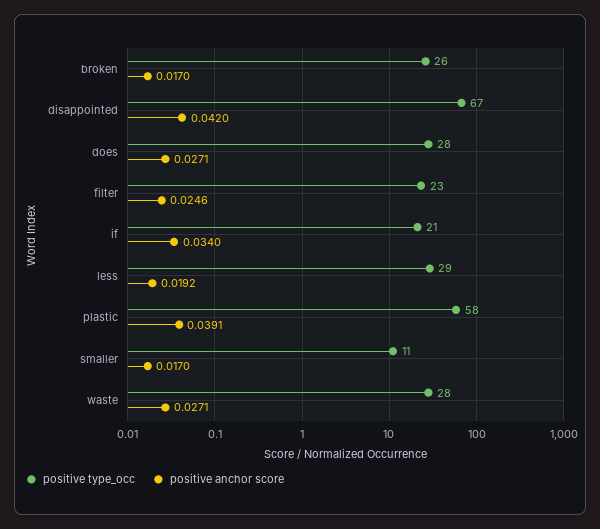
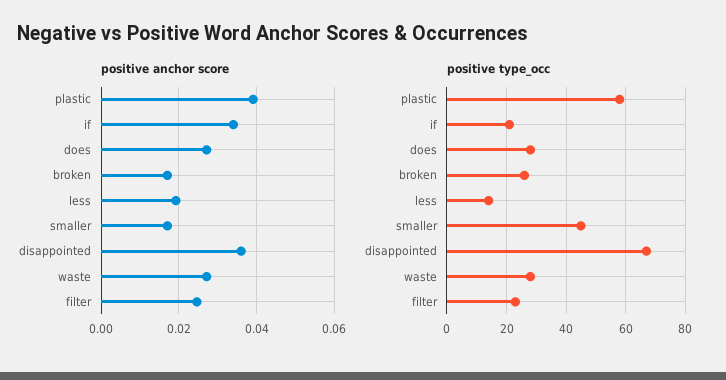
positive anchor score, disappointed: 0.042 -> 0.036
positive type_occ, less: 29 -> 15
positive type_occ, smaller: 11 -> 45

